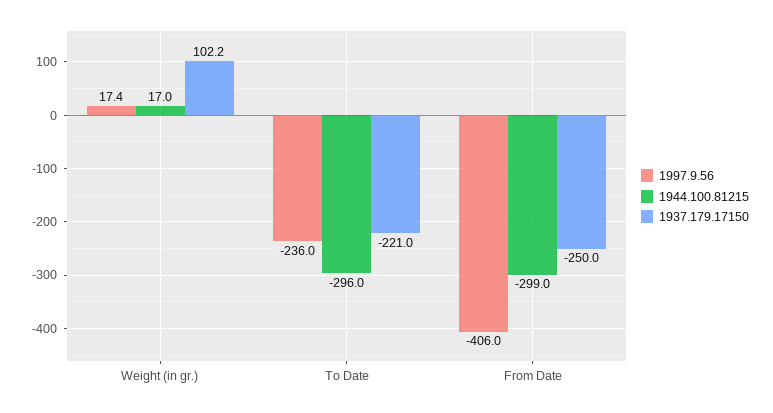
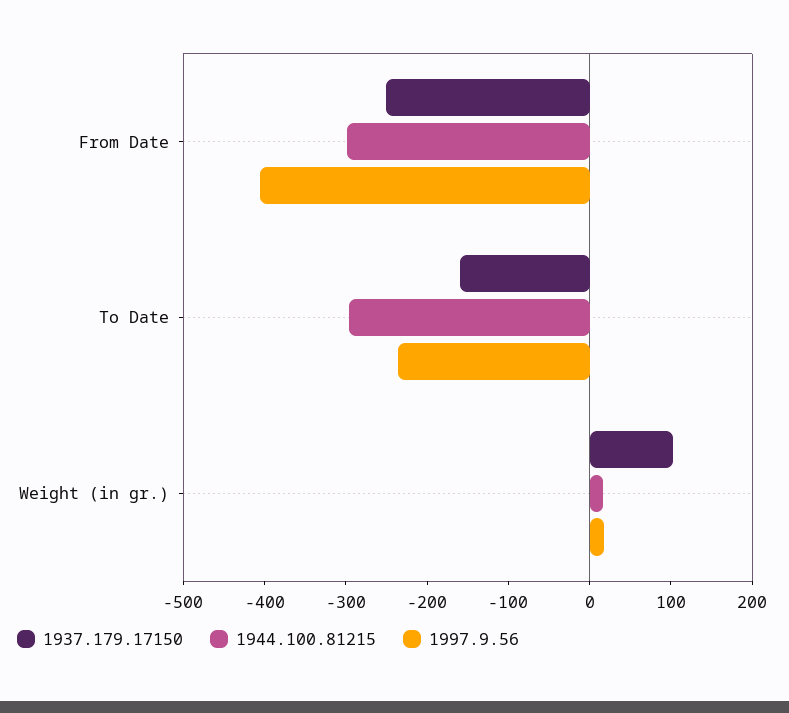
1937.179.17150, To Date: -221 -> -160

